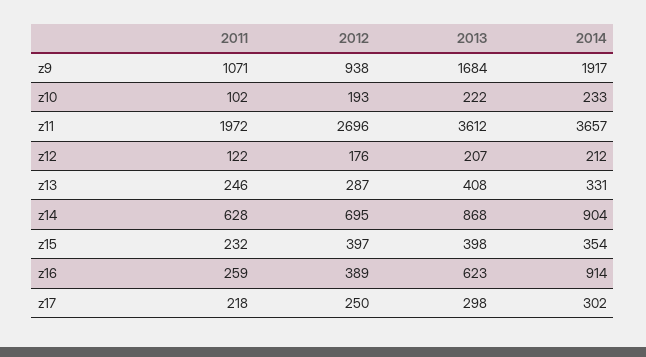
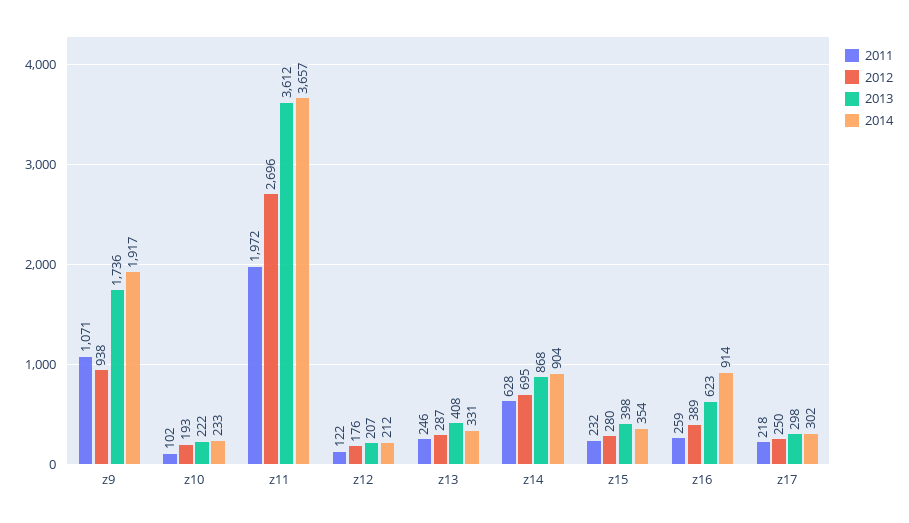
2013, z9: 1684 -> 1736
2012, z15: 397 -> 280

